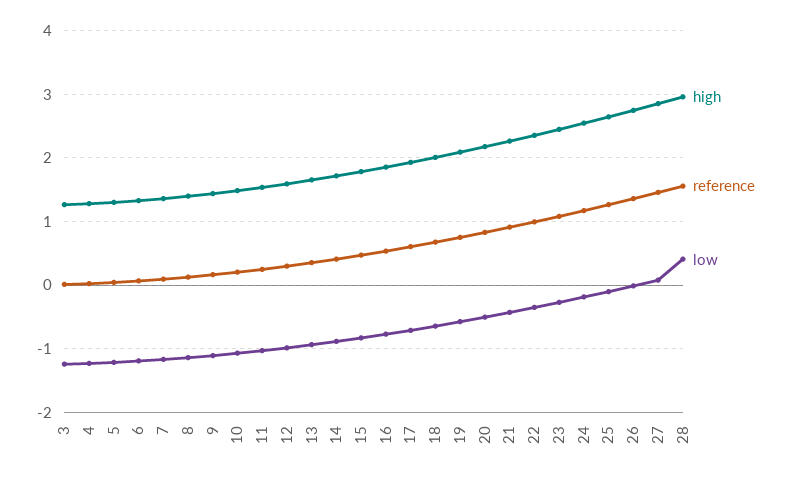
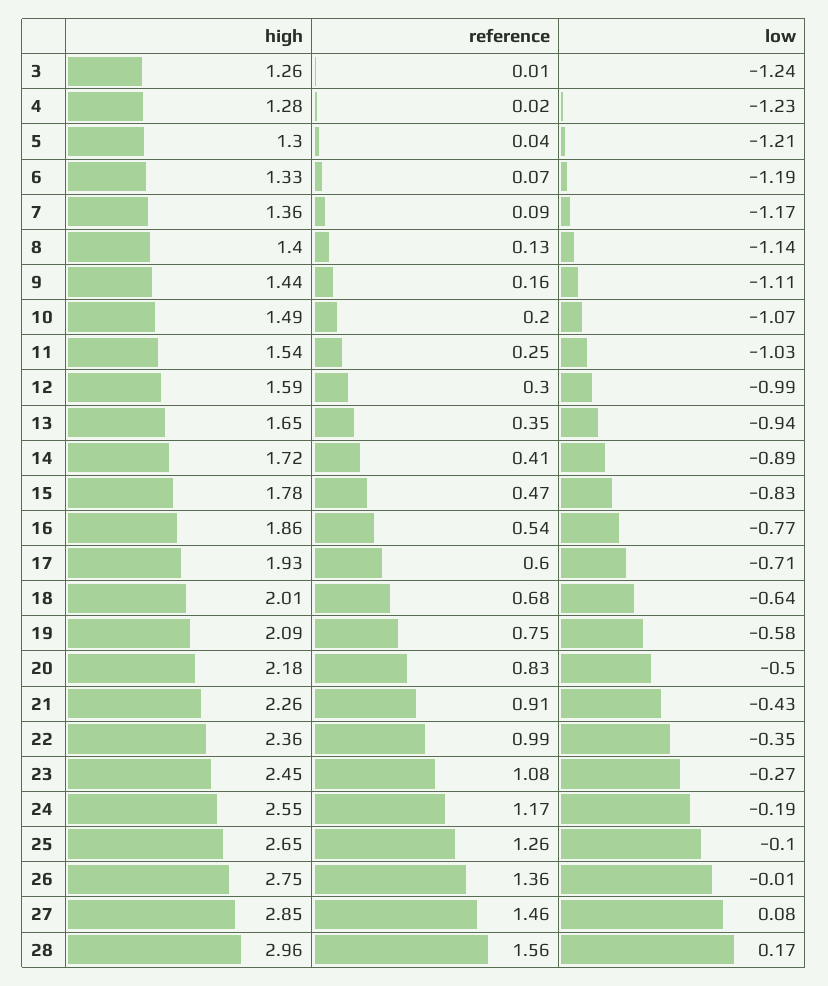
low, 28: 0.4 -> 0.17

